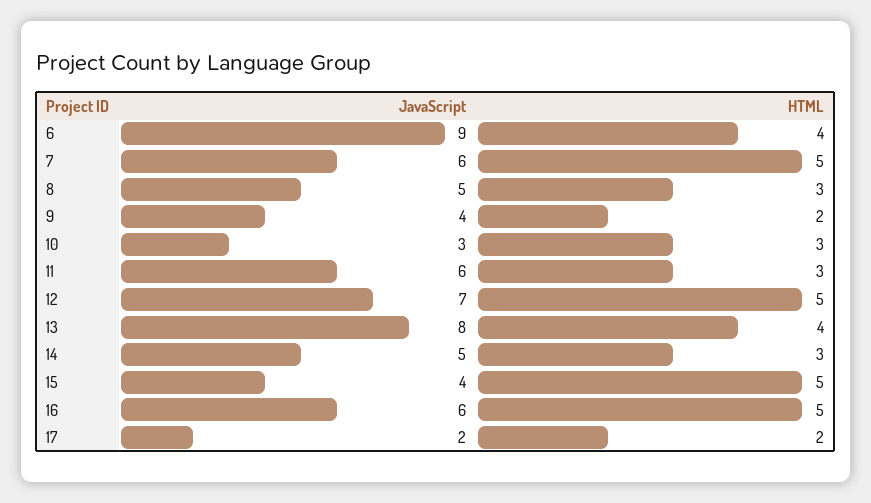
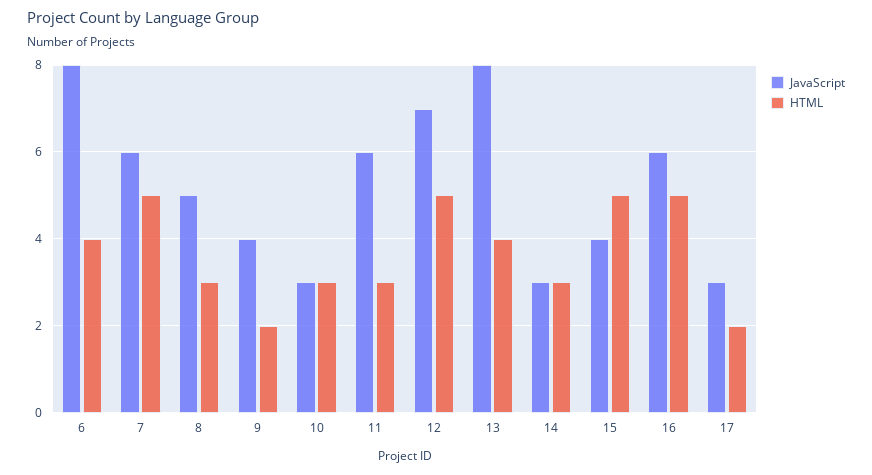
JavaScript, 6: 9 -> 8
JavaScript, 14: 5 -> 3
JavaScript, 17: 2 -> 3

